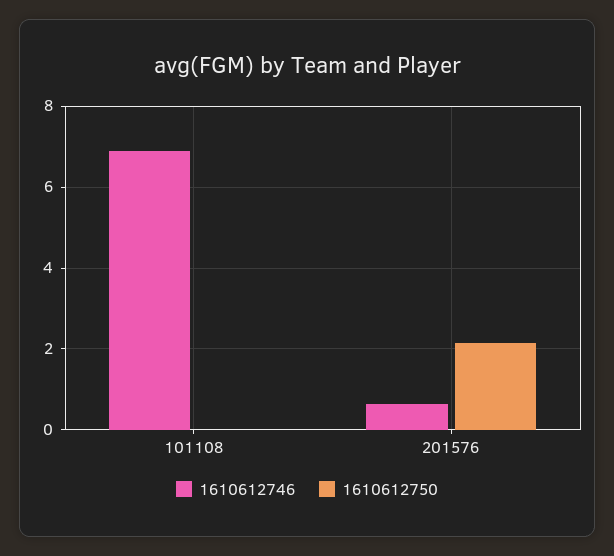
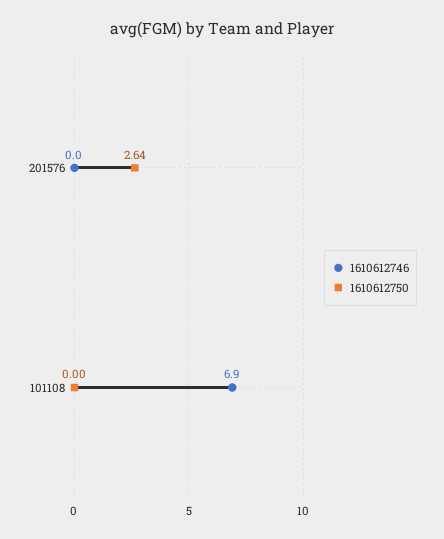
1610612746, 201576: 0.6 -> 0
1610612750, 201576: 2.2 -> 2.64

